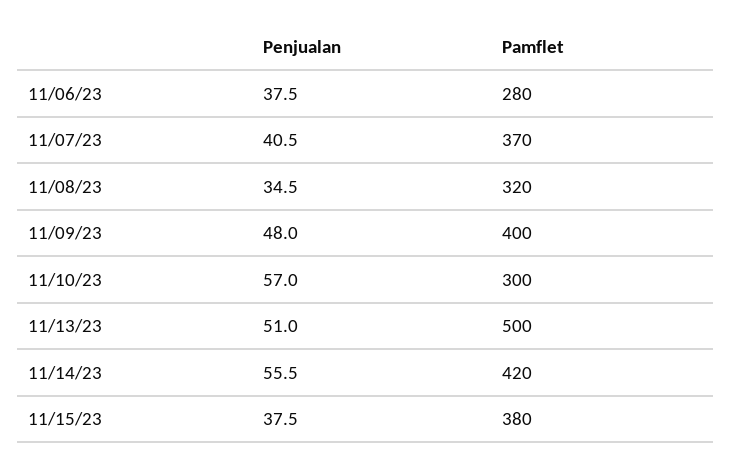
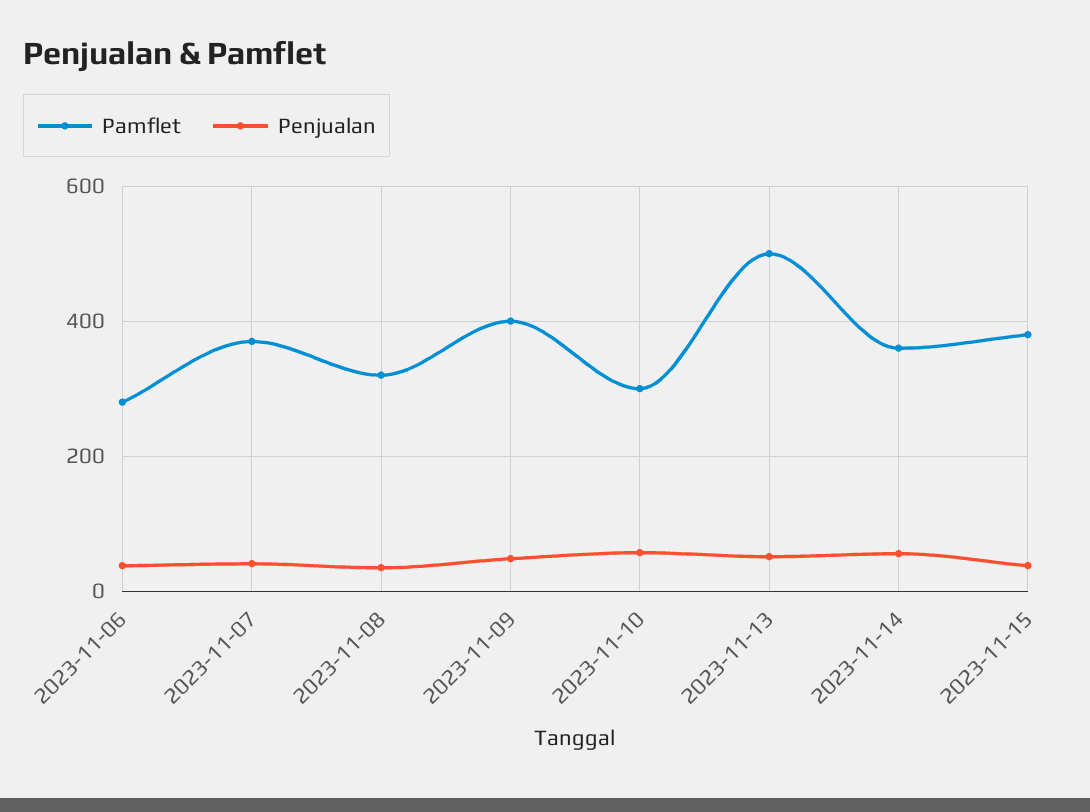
Pamflet, 11/14/23: 420 -> 360

